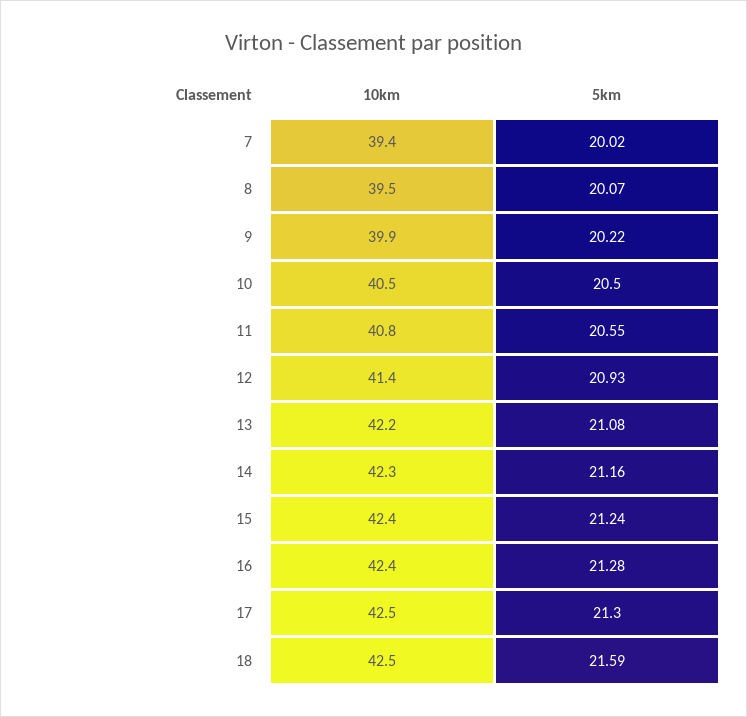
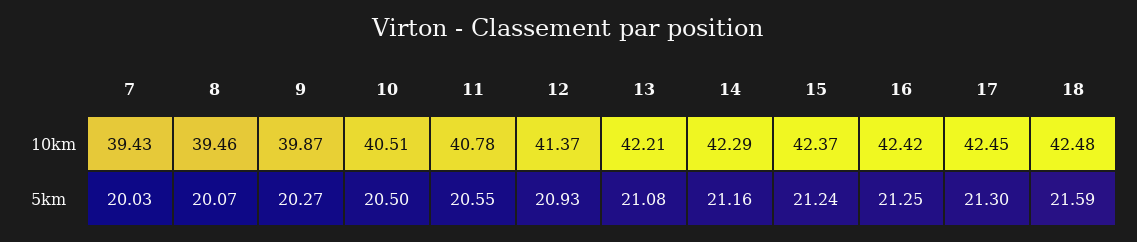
5km, 7: 20.02 -> 20.03
5km, 9: 20.22 -> 20.27
5km, 16: 21.28 -> 21.25

